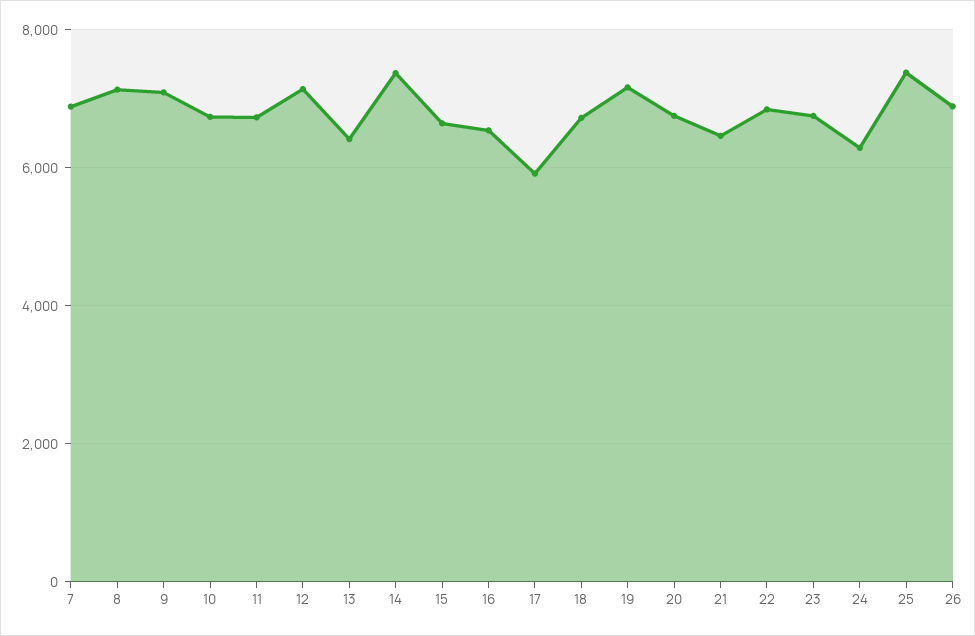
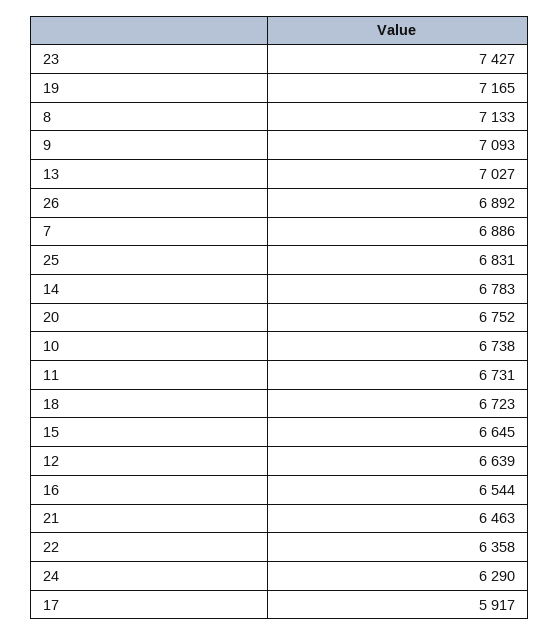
12: 7200 -> 6639
13: 6400 -> 7027
14: 7400 -> 6783
22: 6800 -> 6358
23: 6800 -> 7427
25: 7400 -> 6831

